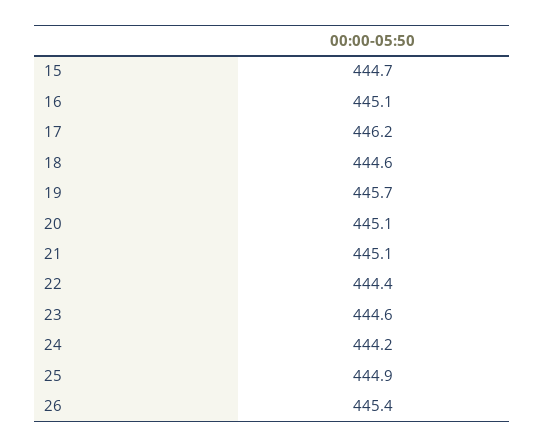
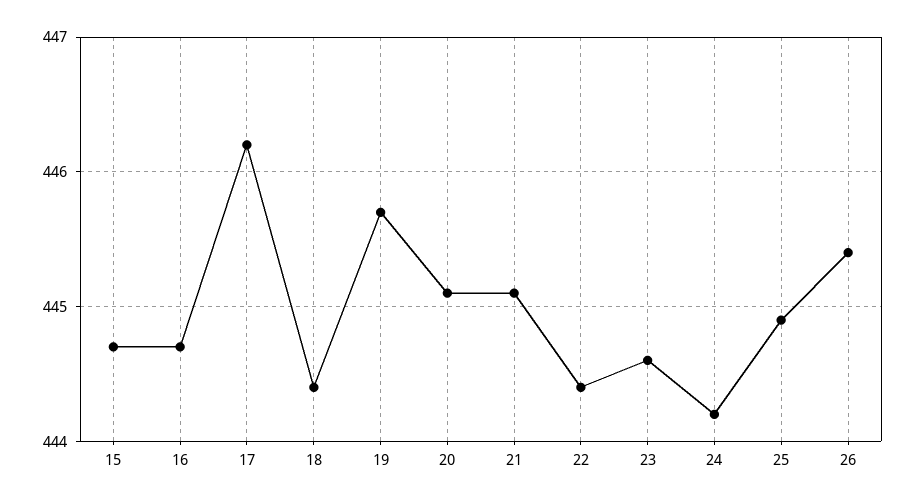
16: 445.1 -> 444.7
18: 444.6 -> 444.4

